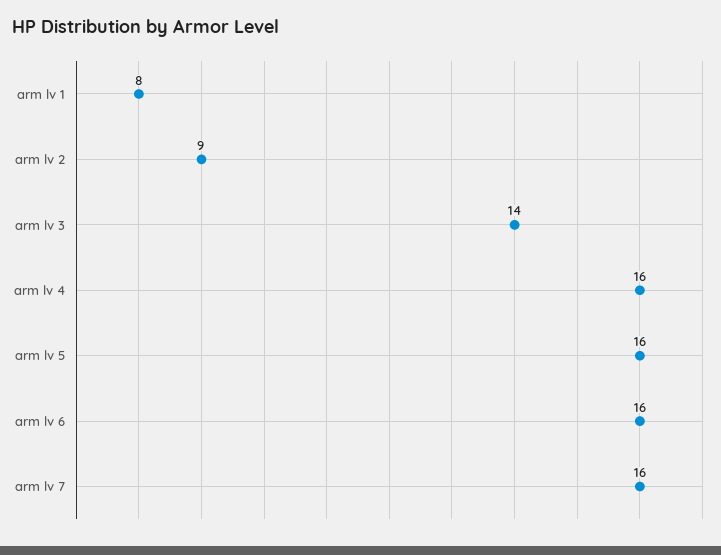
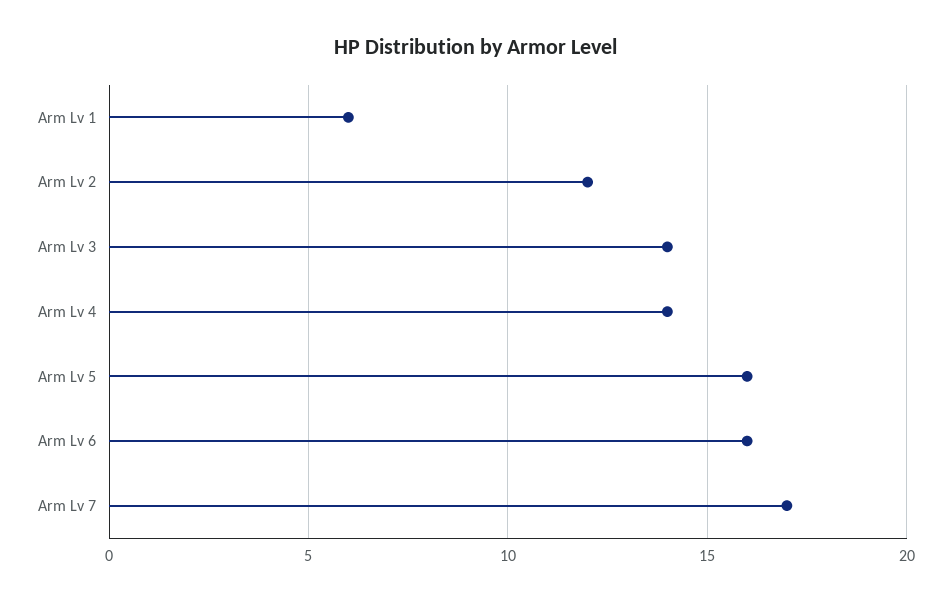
arm lv 1: 8 -> 6
arm lv 2: 9 -> 12
arm lv 4: 16 -> 14
arm lv 7: 16 -> 17

